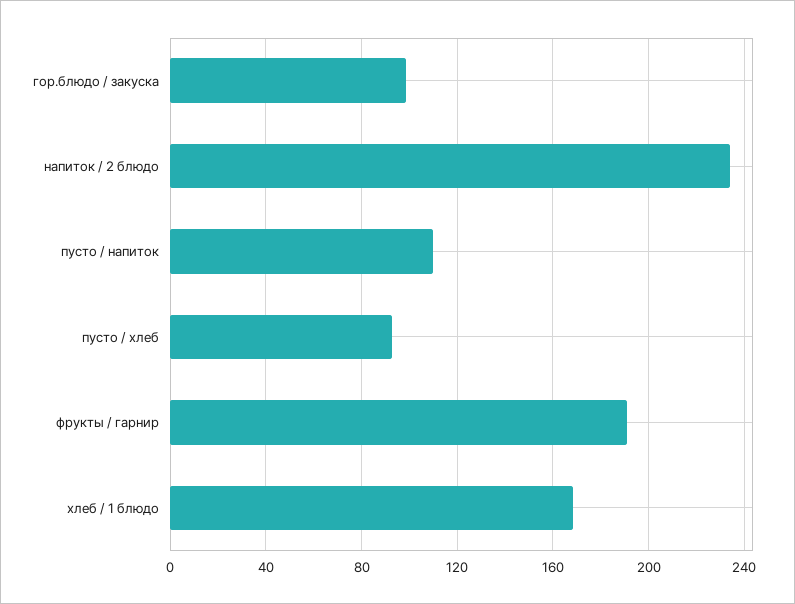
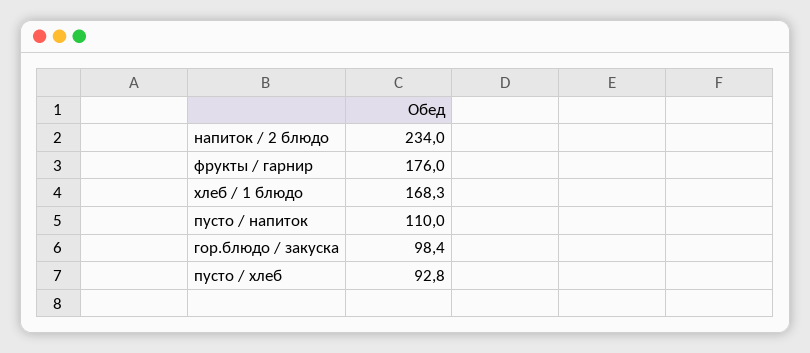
фрукты / гарнир: 190 -> 176

